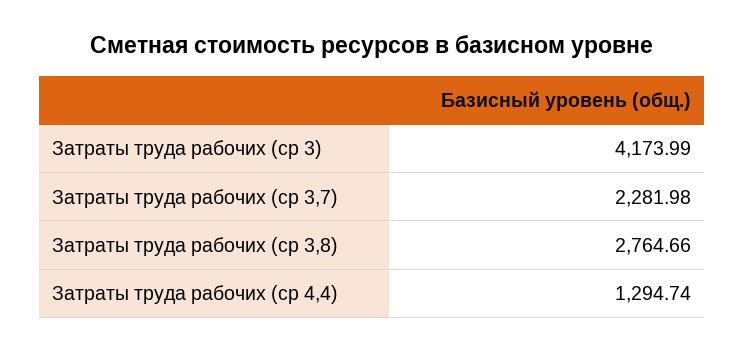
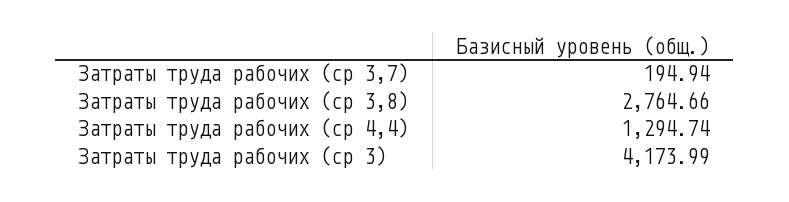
Затраты труда рабочих (ср 3,7): 2281.98 -> 194.94

